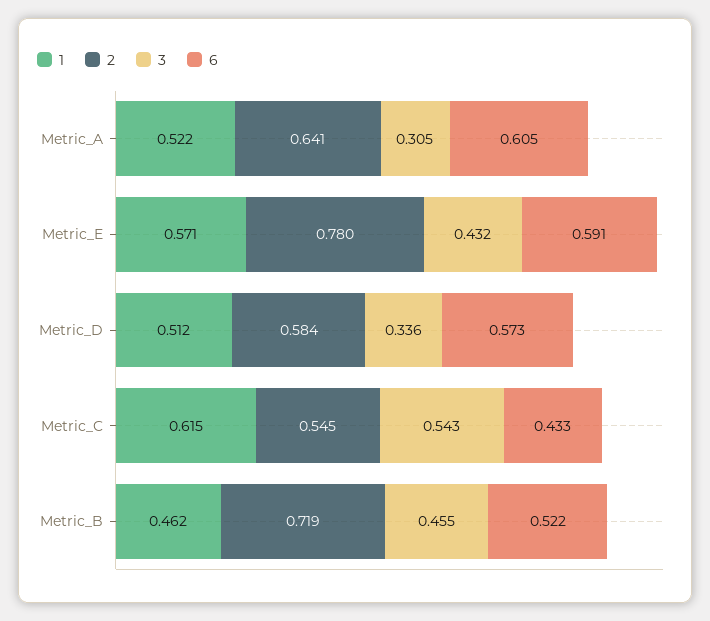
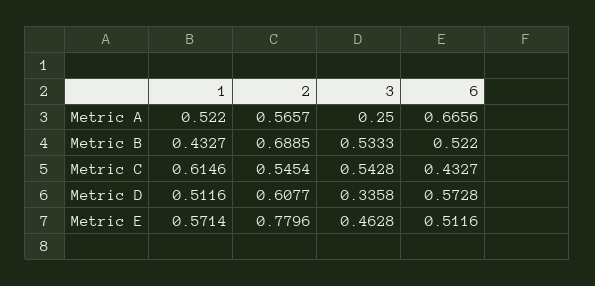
2, Metric_A: 0.641 -> 0.5657
3, Metric_A: 0.305 -> 0.25
6, Metric_A: 0.605 -> 0.6656
3, Metric_E: 0.432 -> 0.4628
6, Metric_E: 0.591 -> 0.5116
2, Metric_D: 0.584 -> 0.6077
1, Metric_B: 0.462 -> 0.4327
2, Metric_B: 0.719 -> 0.6885
3, Metric_B: 0.455 -> 0.5333

